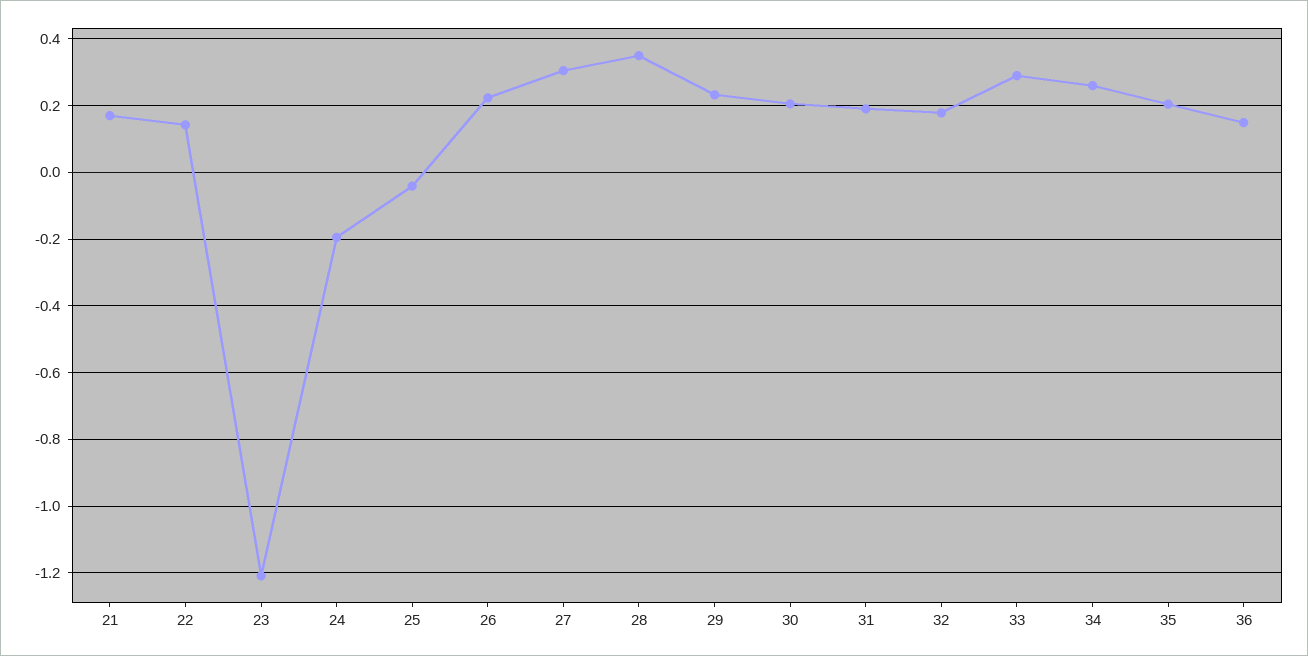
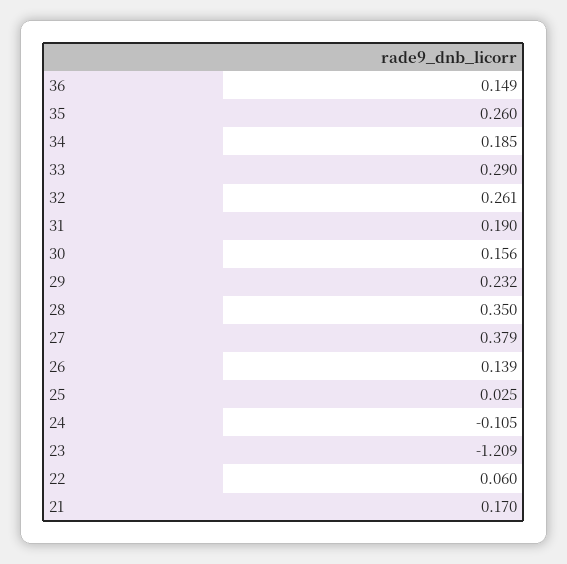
22: 0.14 -> 0.06
24: -0.2 -> -0.105
25: -0.04 -> 0.025
26: 0.22 -> 0.139
27: 0.3 -> 0.379
30: 0.2 -> 0.156
32: 0.18 -> 0.261
34: 0.26 -> 0.185
35: 0.2 -> 0.26

